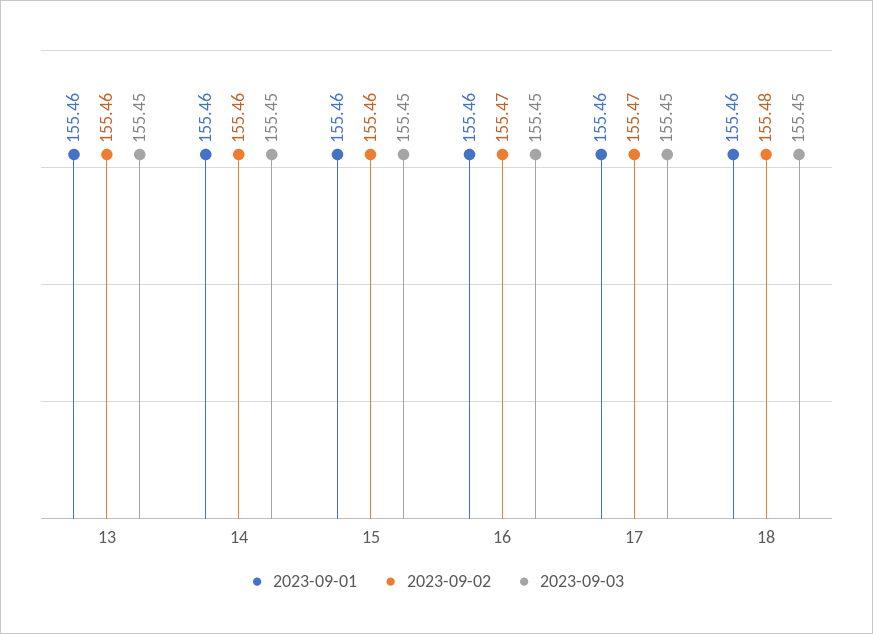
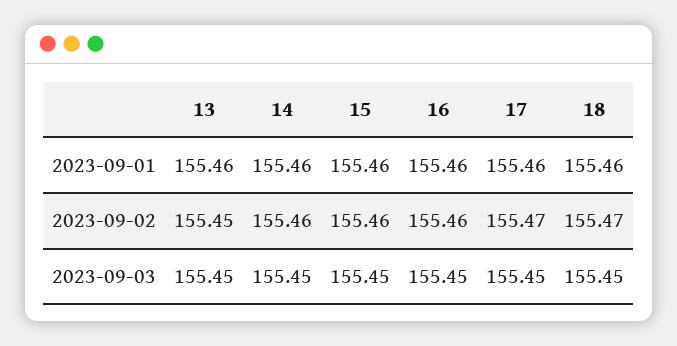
2023-09-02, 13: 155.46 -> 155.45
2023-09-02, 16: 155.47 -> 155.46
2023-09-02, 18: 155.48 -> 155.47

